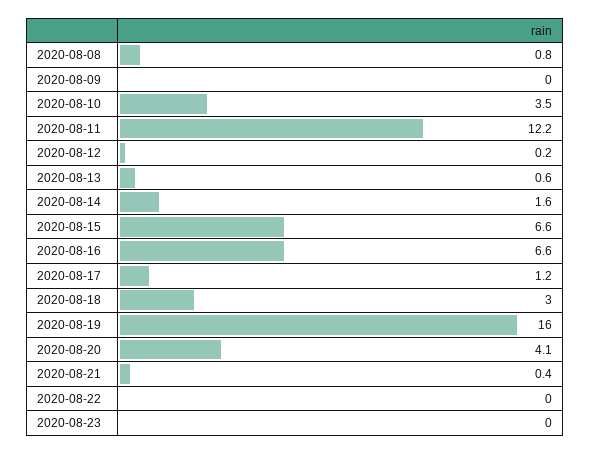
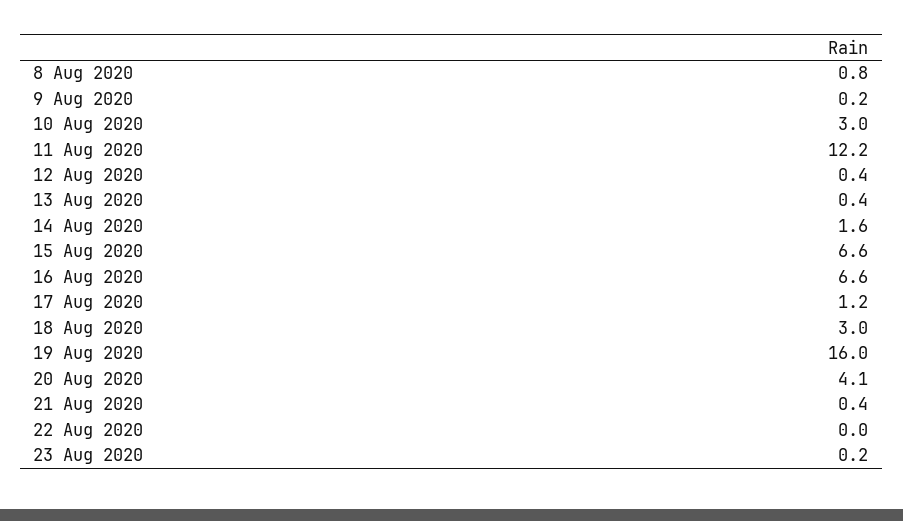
2020-08-09: 0 -> 0.2
2020-08-10: 3.5 -> 3
2020-08-12: 0.2 -> 0.4
2020-08-13: 0.6 -> 0.4
2020-08-23: 0 -> 0.2

